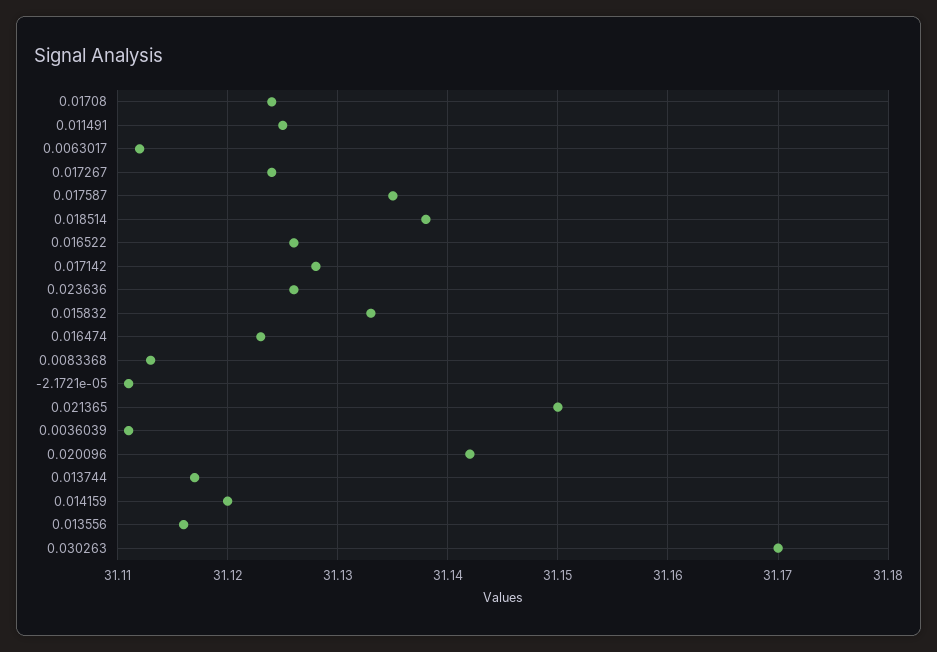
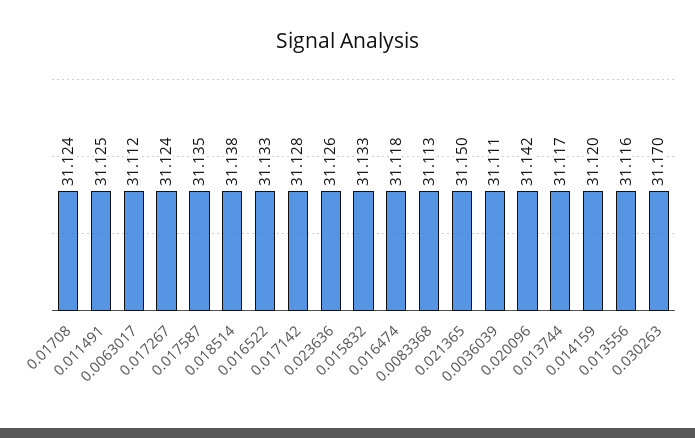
0.016522: 31.126 -> 31.133
0.016474: 31.123 -> 31.118
-2.1721e-05: 31.111 -> none

